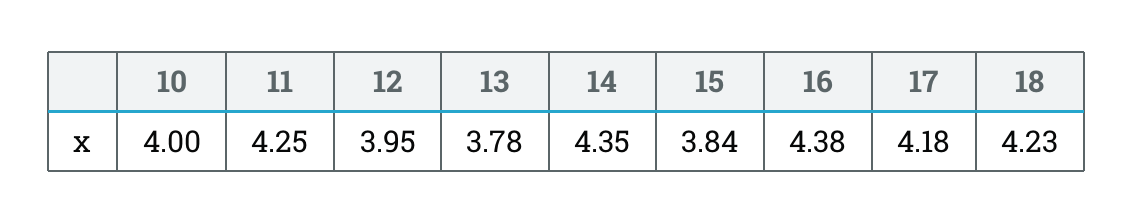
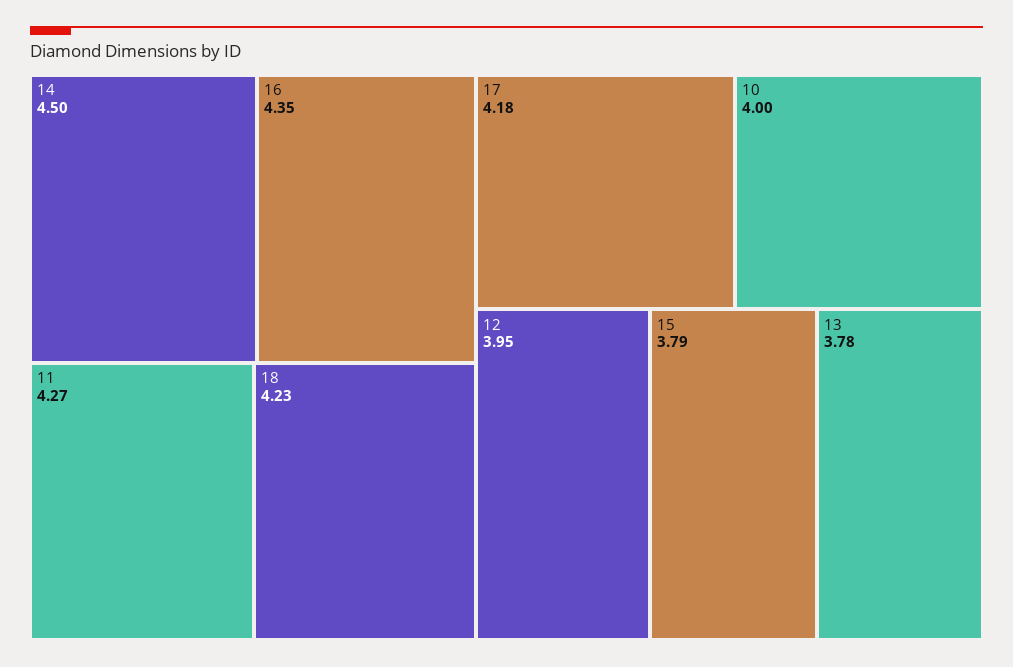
11: 4.25 -> 4.27
14: 4.35 -> 4.5
15: 3.84 -> 3.79
16: 4.38 -> 4.35

